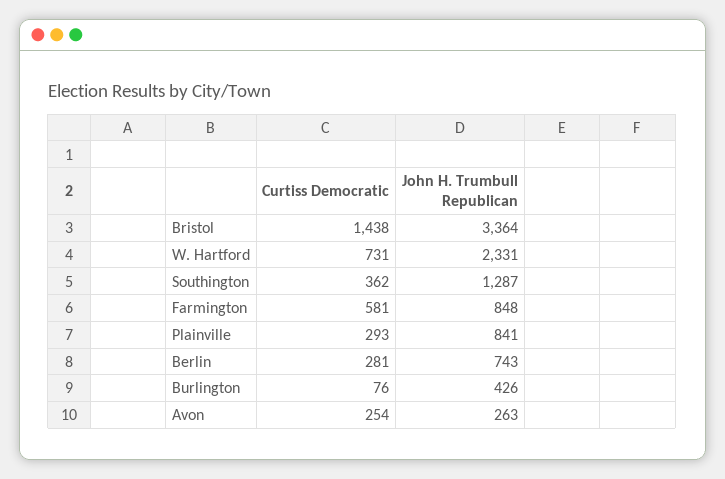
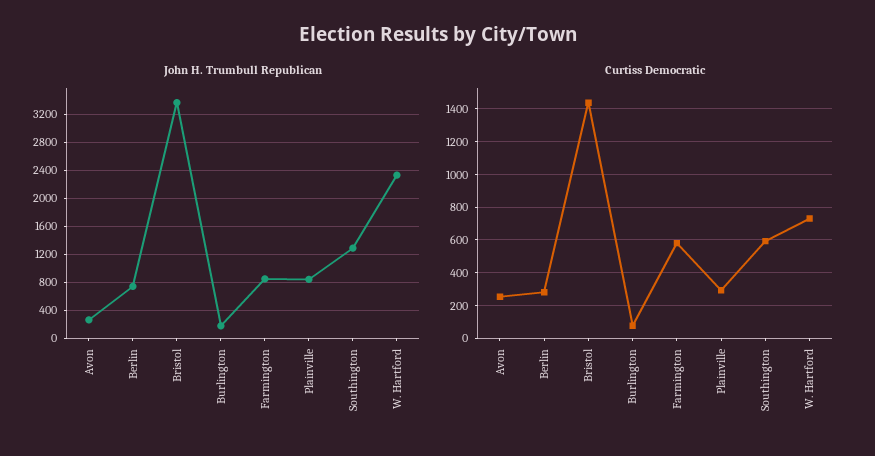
Curtiss Democratic, Southington: 362 -> 600
John H. Trumbull Republican, Burlington: 426 -> 200

